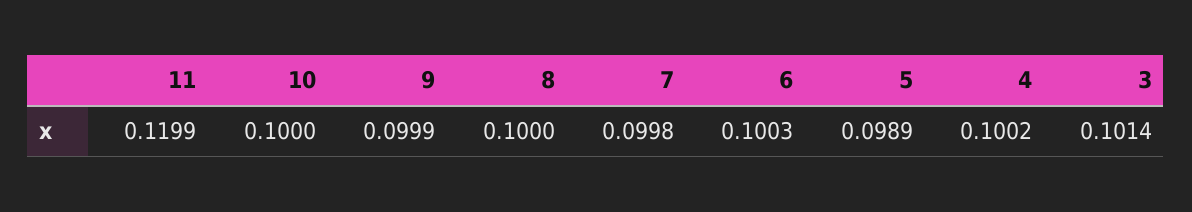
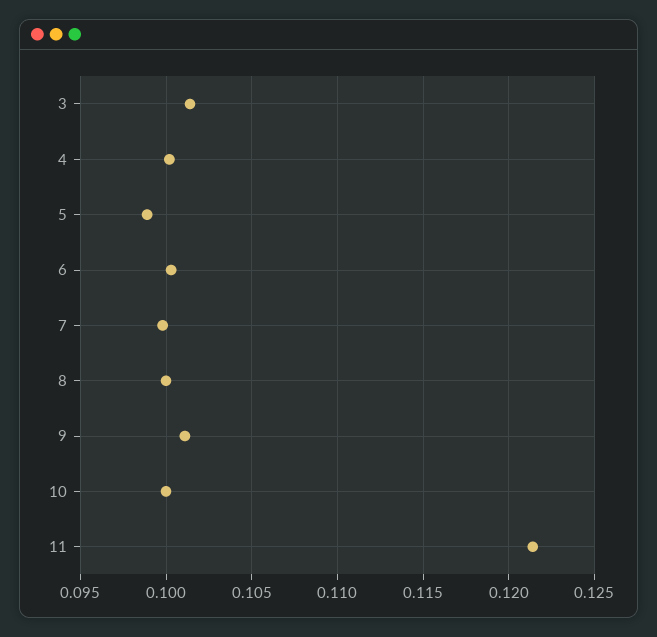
11: 0.1199 -> 0.1215
9: 0.0999 -> 0.101

